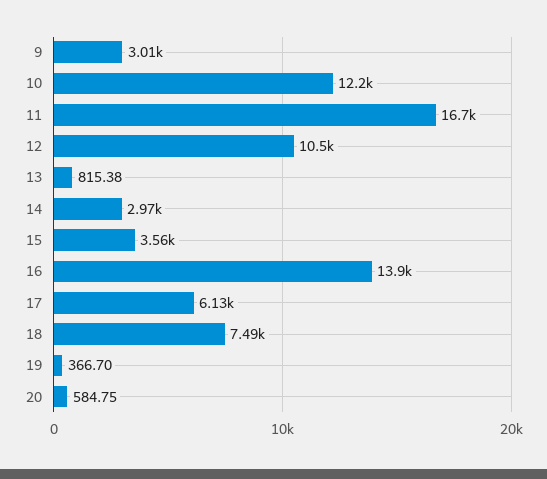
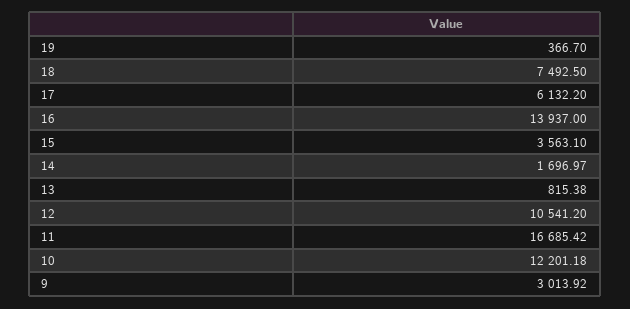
14: 2970 -> 1696.97
20: 584.75 -> none

